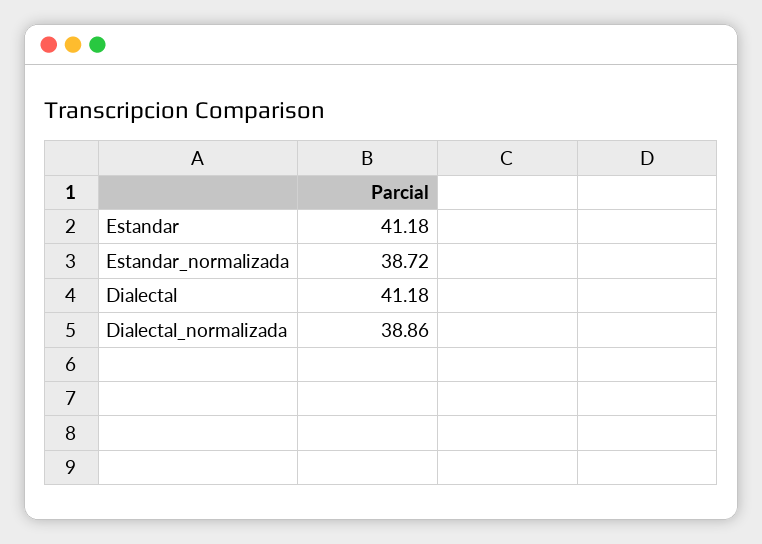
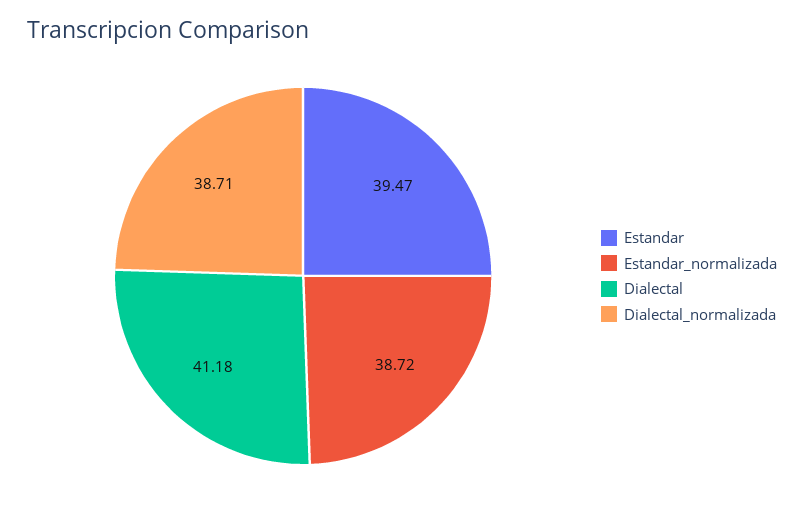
Estandar: 41.18 -> 39.47
Dialectal_normalizada: 38.86 -> 38.71

